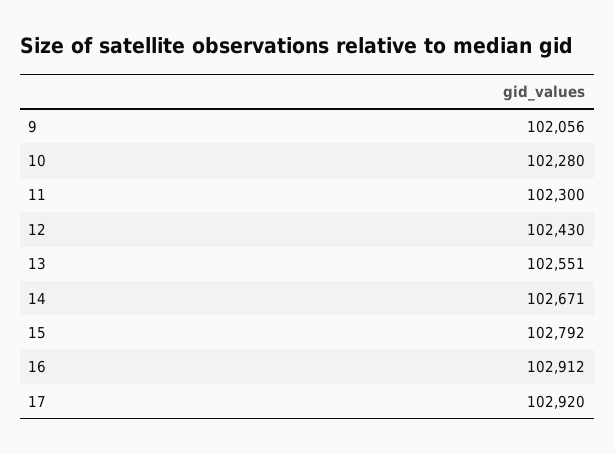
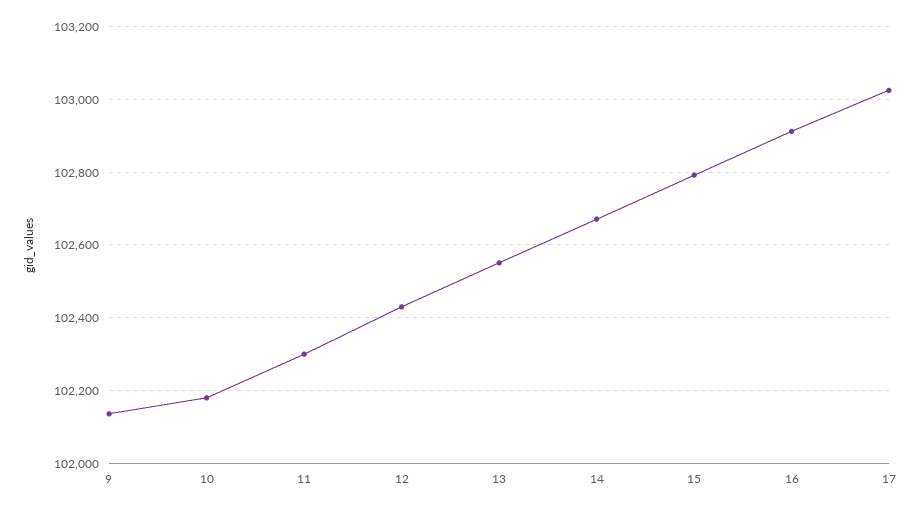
9: 102056 -> 102140
10: 102280 -> 102180
17: 102920 -> 103020

